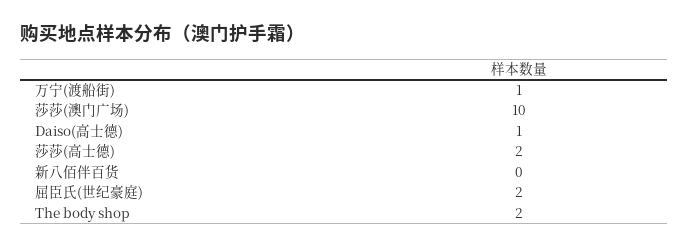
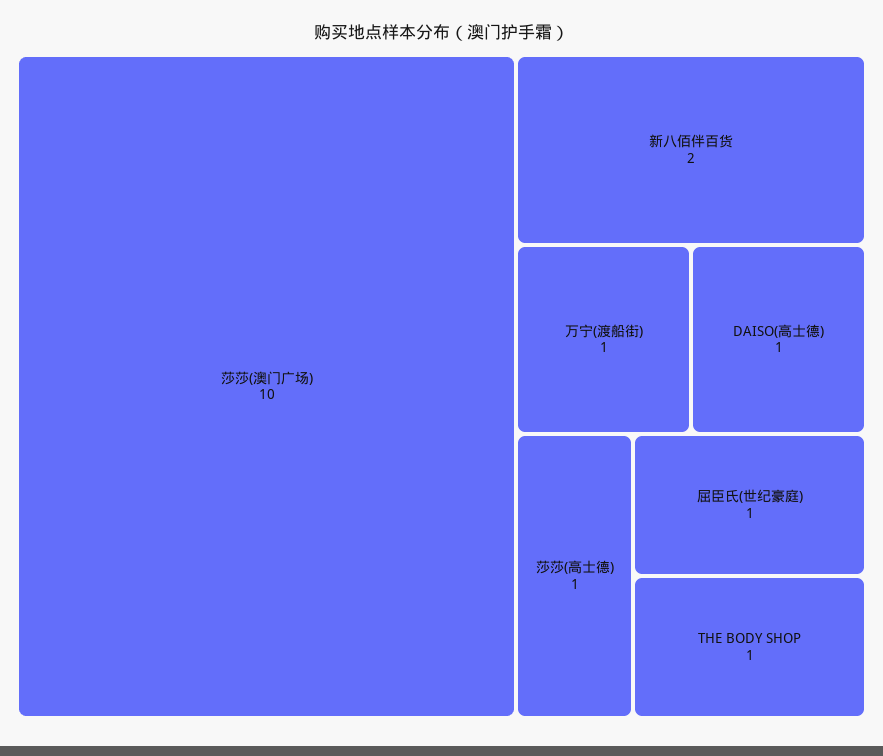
莎莎(高士德): 2 -> 1
新八佰伴百货: 0 -> 2
屈臣氏(世纪豪庭): 2 -> 1
The body shop: 2 -> 1

